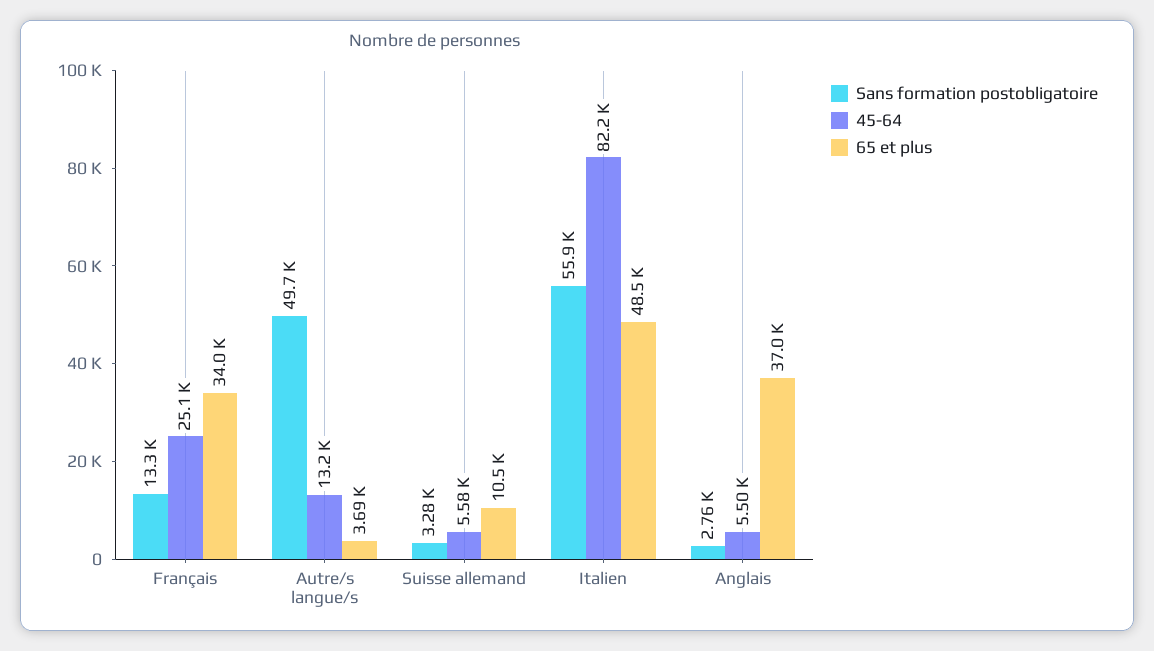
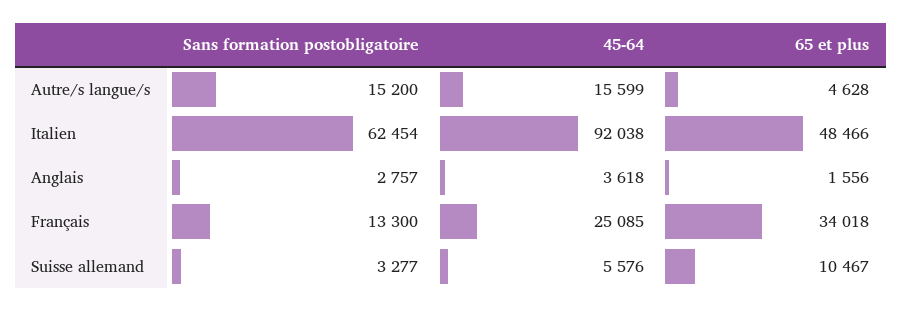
Sans formation postobligatoire, Autre/s langue/s: 49700 -> 15200
45-64, Autre/s langue/s: 13200 -> 15599
65 et plus, Autre/s langue/s: 3690 -> 4628
Sans formation postobligatoire, Italien: 55900 -> 62454
45-64, Italien: 82200 -> 92038
45-64, Anglais: 5500 -> 3618
65 et plus, Anglais: 37000 -> 1556

